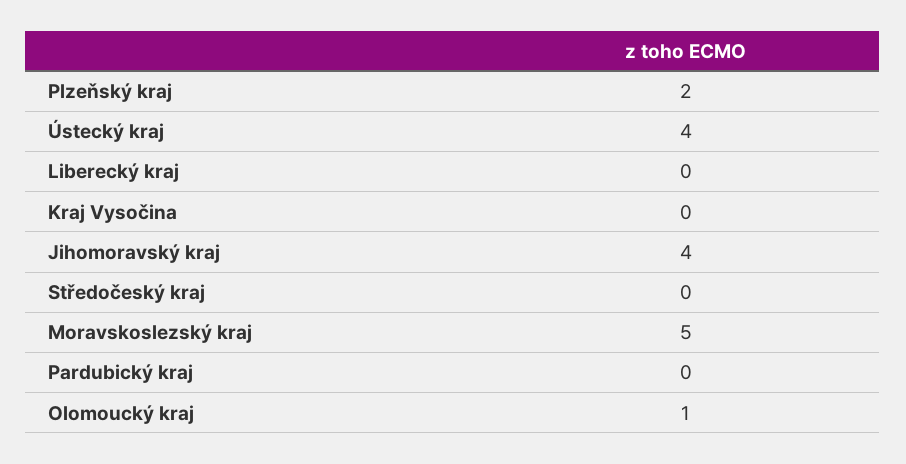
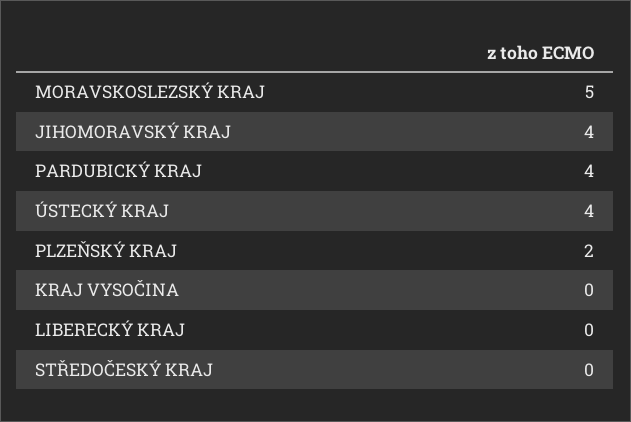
Pardubický kraj: 0 -> 4
Olomoucký kraj: 1 -> none

